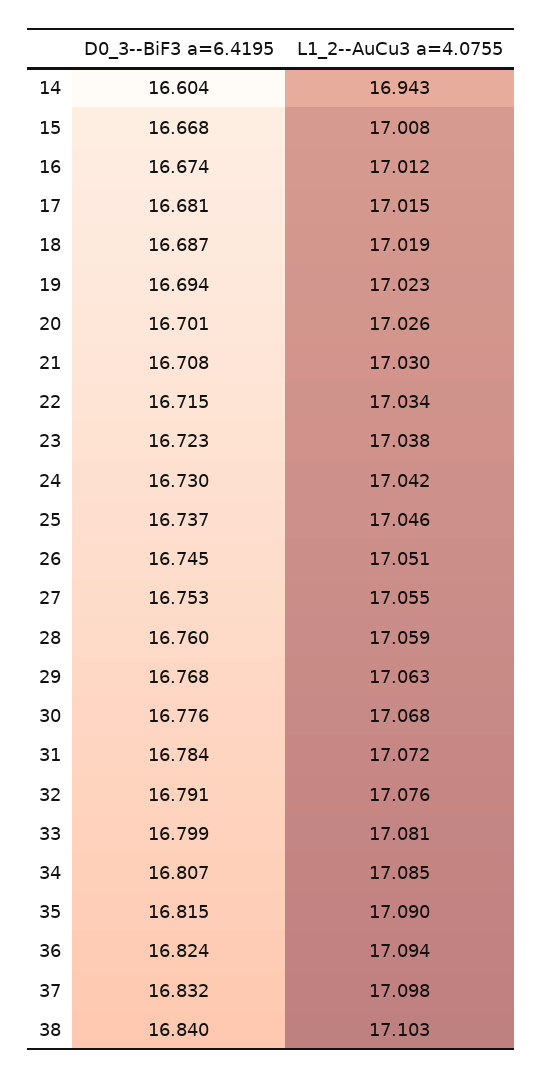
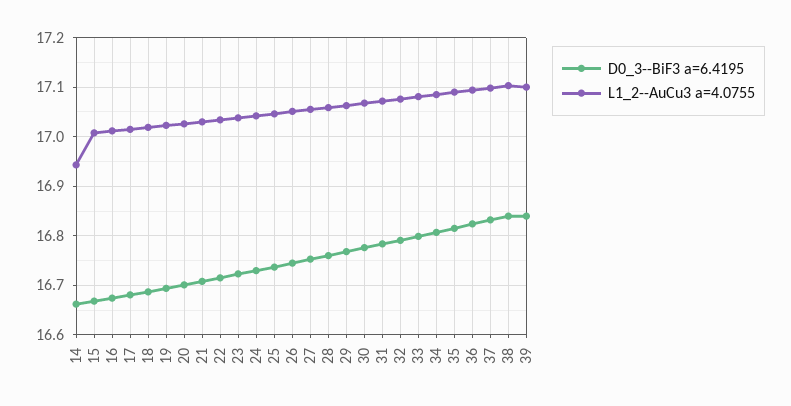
D0_3--BiF3 a=6.4195, 14: 16.604 -> 16.66
D0_3--BiF3 a=6.4195, 39: none -> 16.84
L1_2--AuCu3 a=4.0755, 39: none -> 17.1

